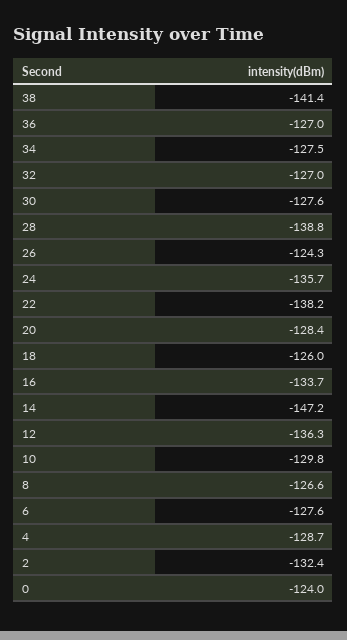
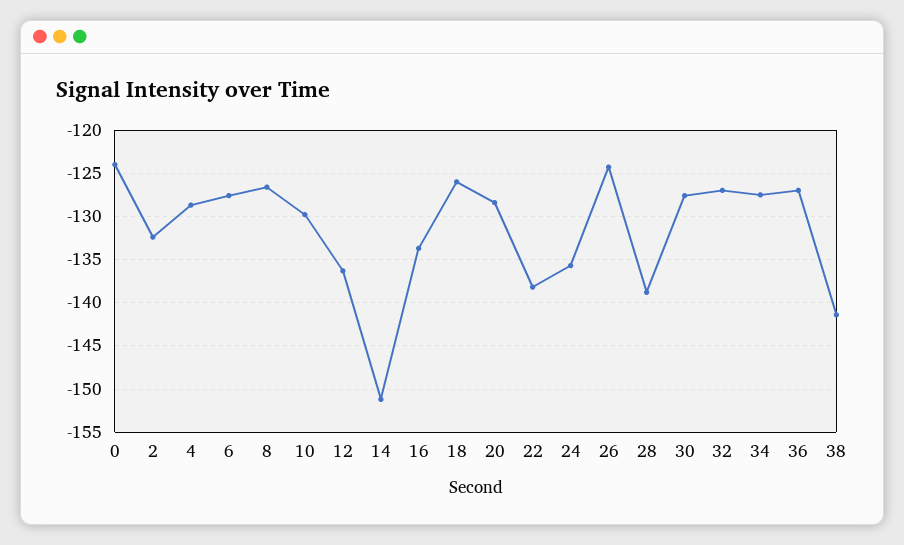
14: -147.2 -> -151

